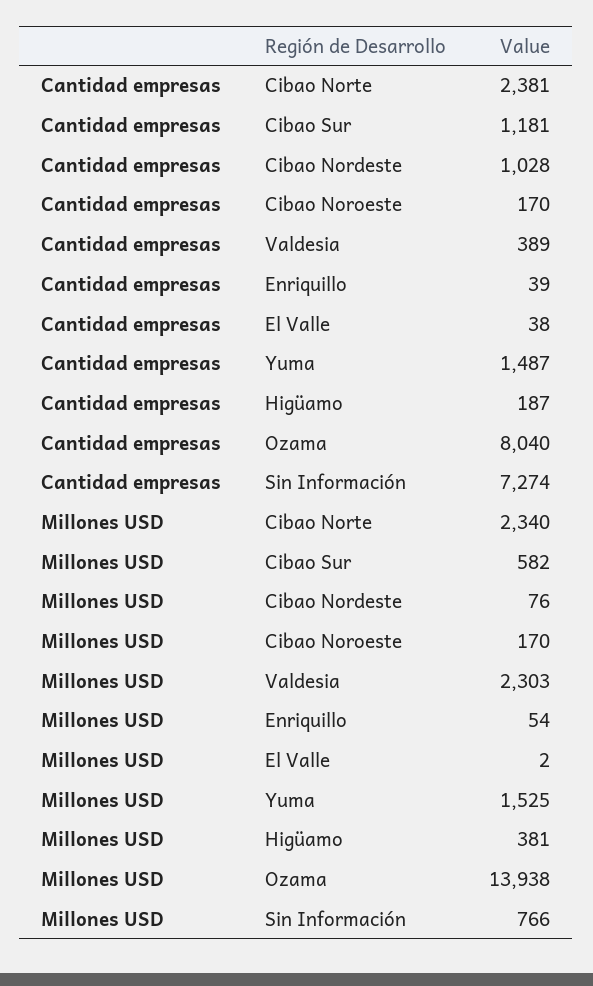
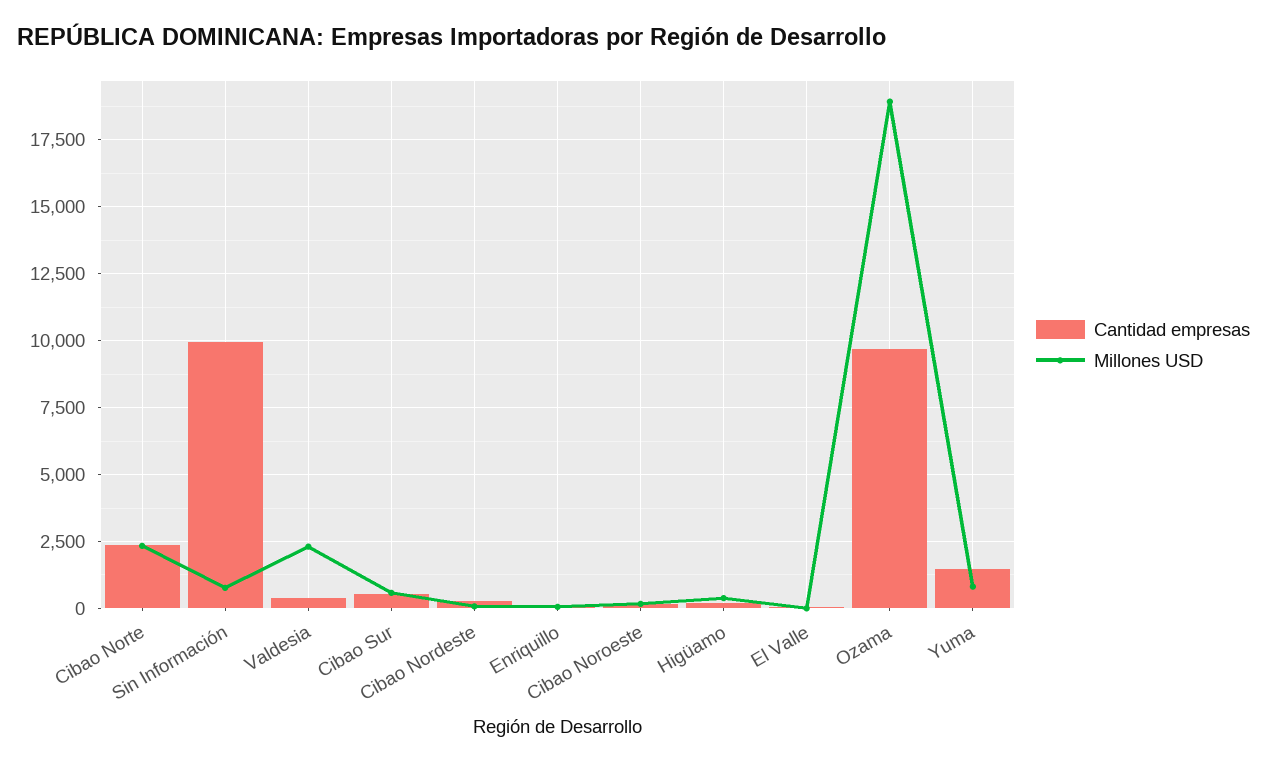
Cantidad empresas, Cibao Sur: 1181 -> 500
Cantidad empresas, Cibao Nordeste: 1028 -> 250
Cantidad empresas, Ozama: 8040 -> 9750
Cantidad empresas, Sin Información: 7274 -> 10000
Millones USD, Yuma: 1525 -> 750
Millones USD, Ozama: 13938 -> 19000

